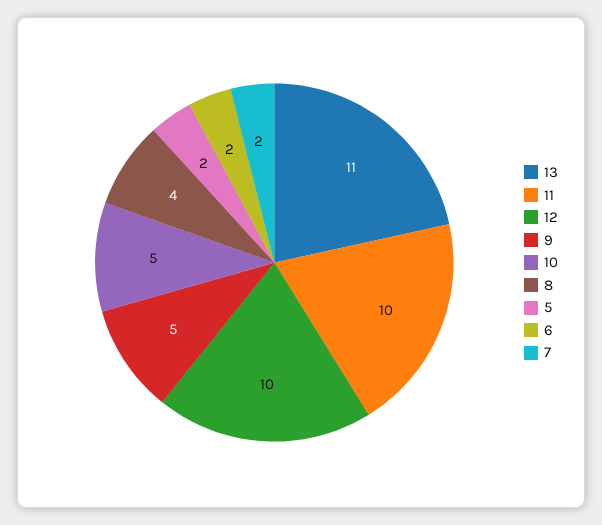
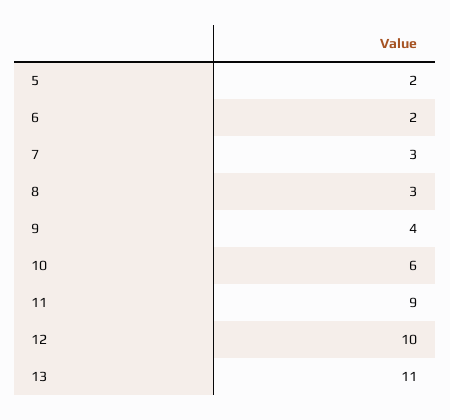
11: 10 -> 9
9: 5 -> 4
10: 5 -> 6
8: 4 -> 3
7: 2 -> 3

